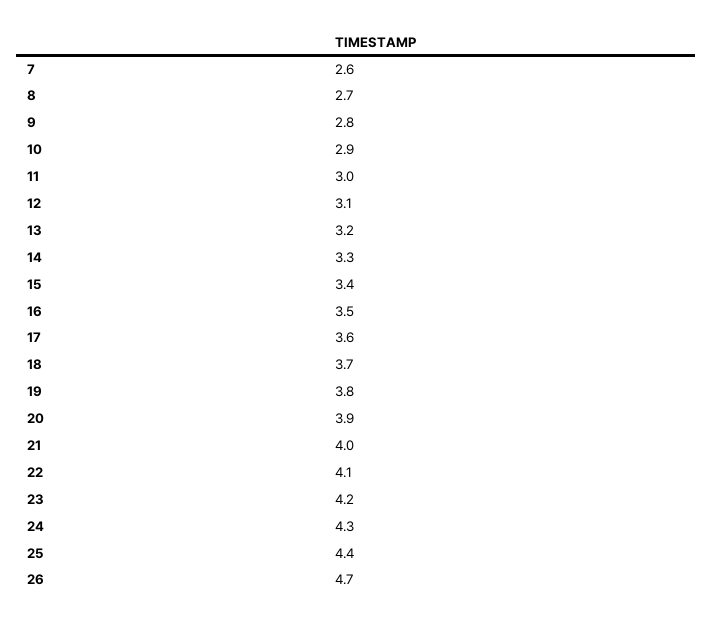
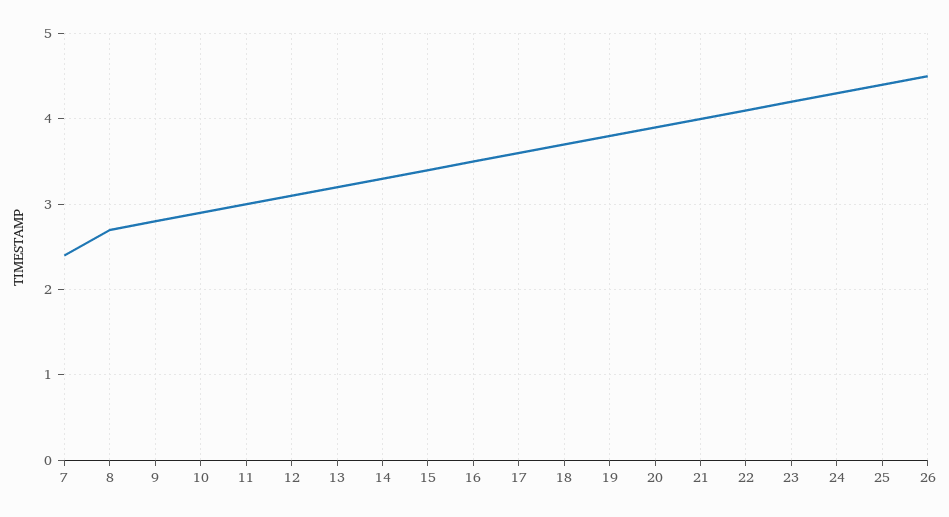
7: 2.6 -> 2.4
26: 4.7 -> 4.5

